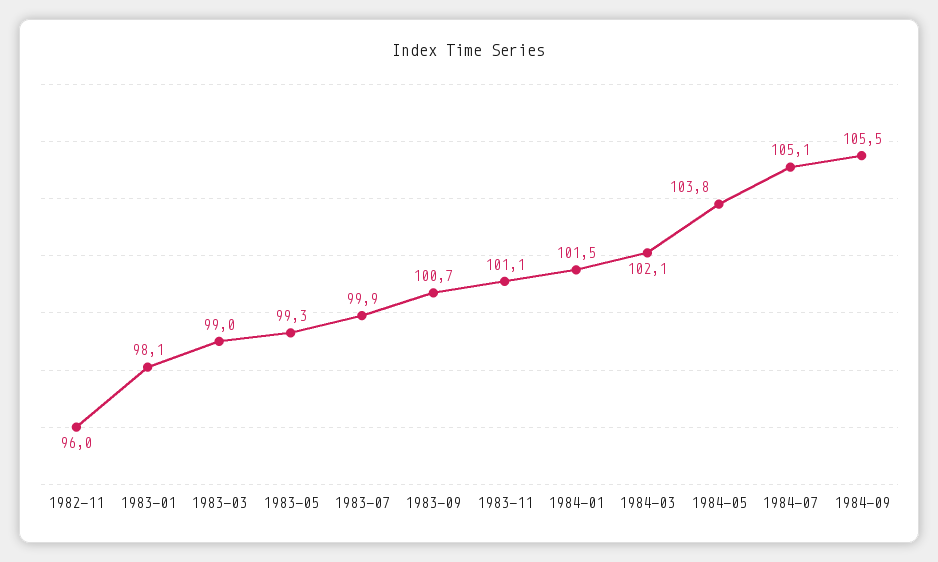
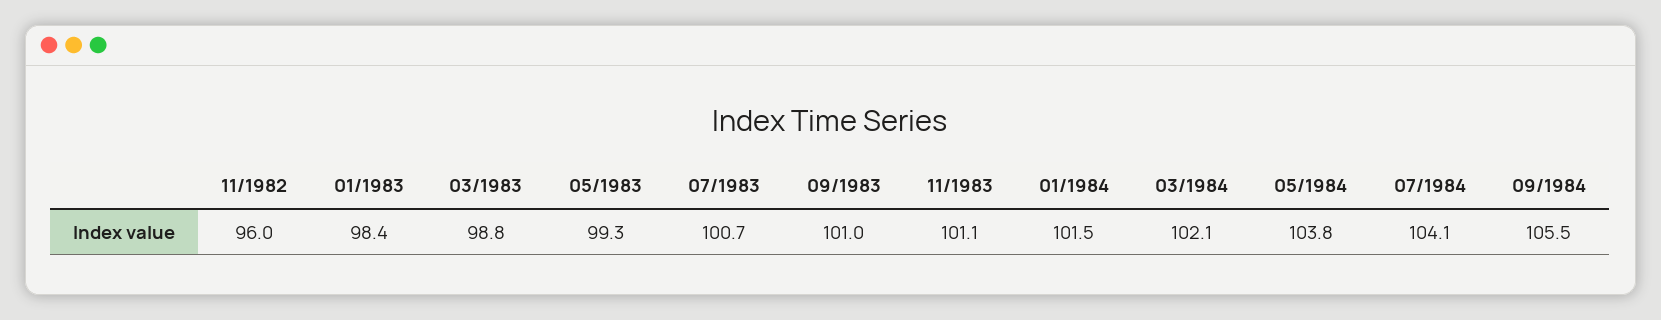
1983-01: 98.1 -> 98.4
1983-03: 99 -> 98.8
1983-07: 99.9 -> 100.7
1983-09: 100.7 -> 101
1984-07: 105.1 -> 104.1

